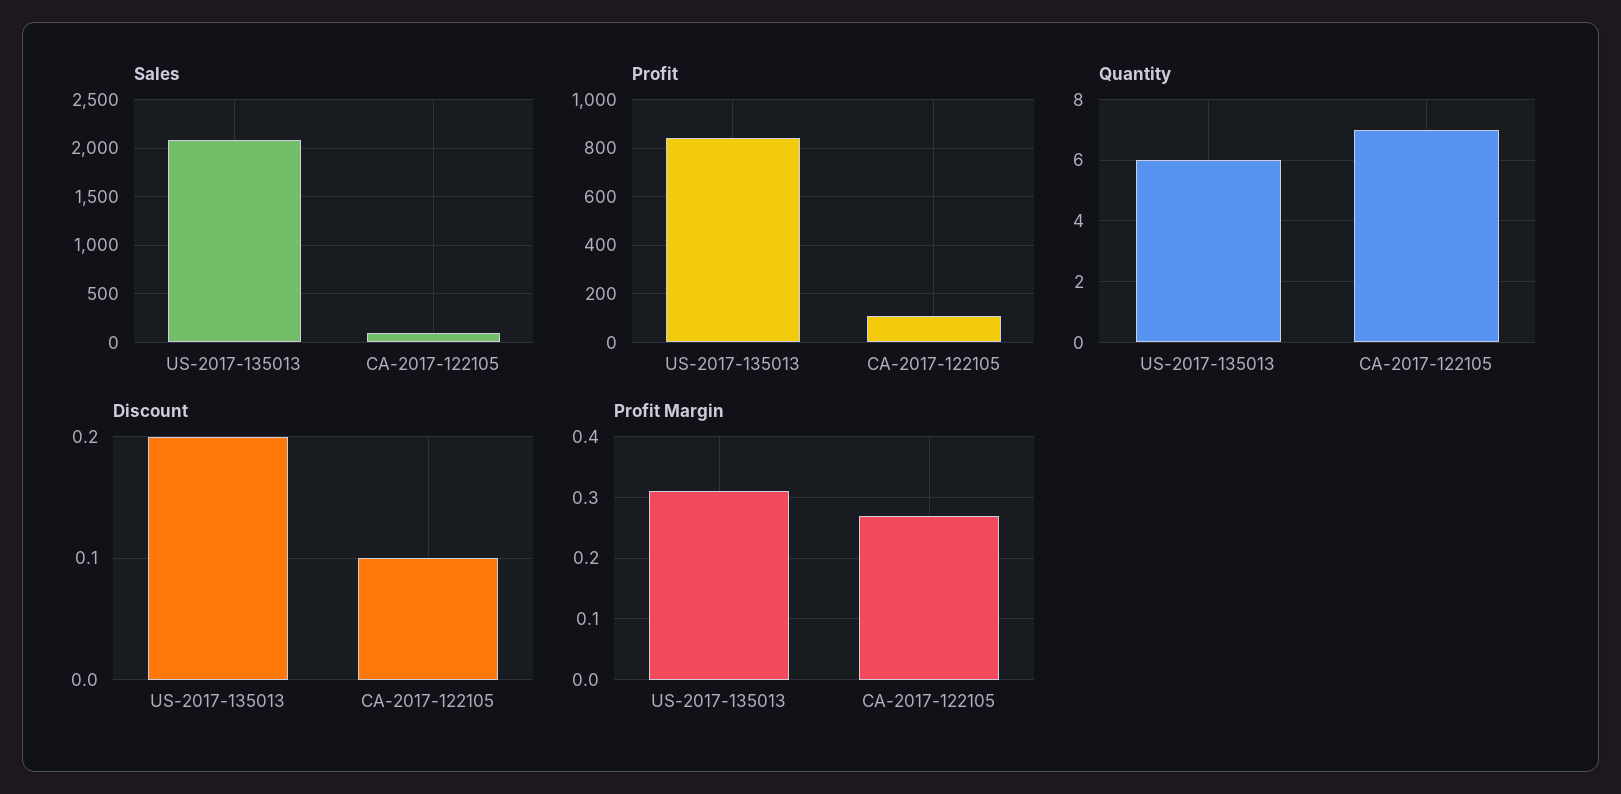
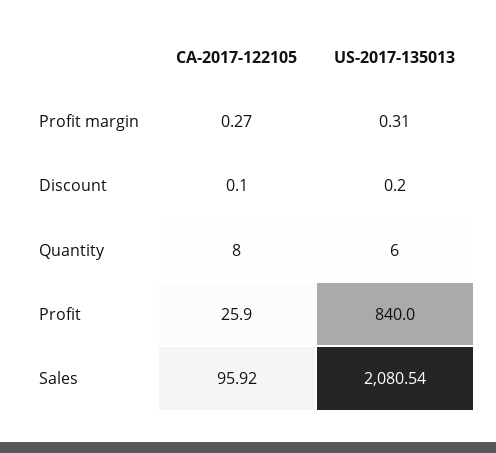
Profit, CA-2017-122105: 100 -> 25.9
Quantity, CA-2017-122105: 7 -> 8

